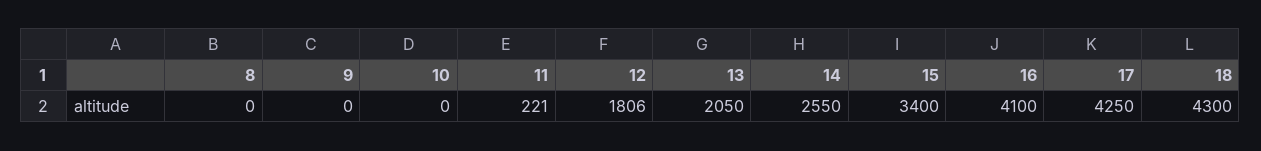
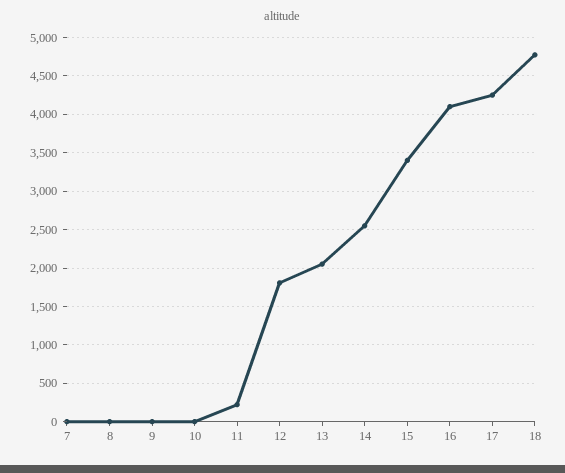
18: 4300 -> 4800
7: none -> 0

